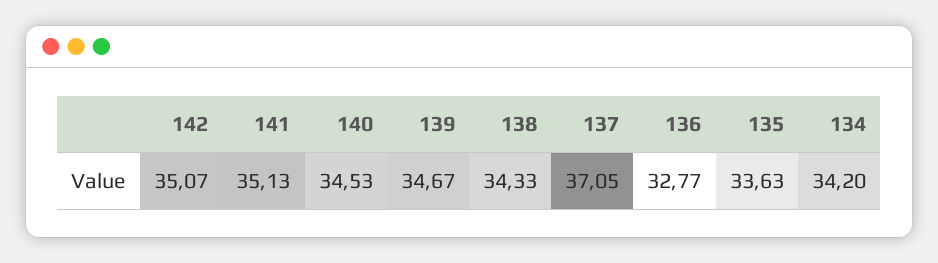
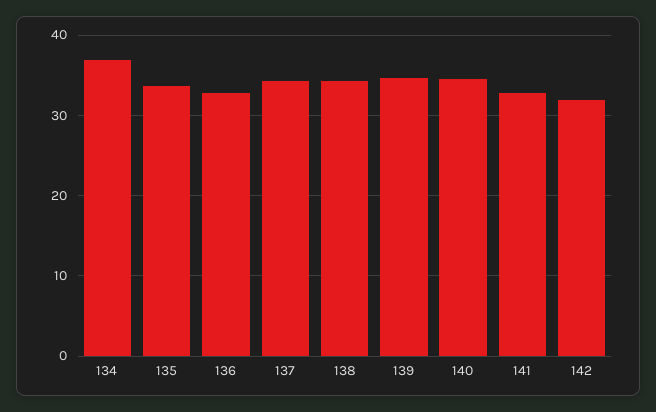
142: 35.07 -> 32
141: 35.13 -> 33
137: 37.05 -> 34
134: 34.2 -> 37

